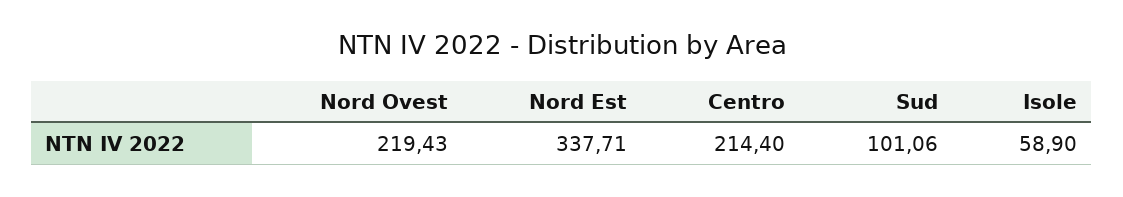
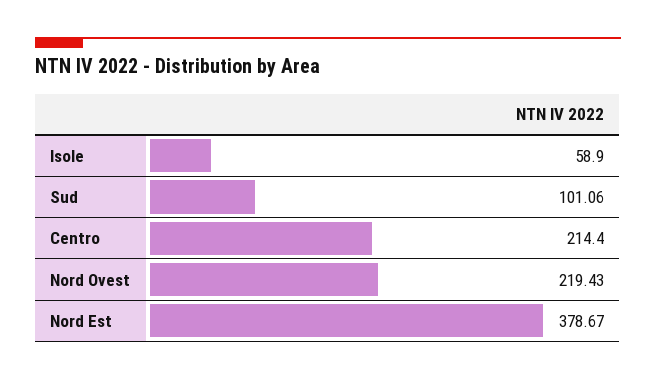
Nord Est: 337.71 -> 378.67

